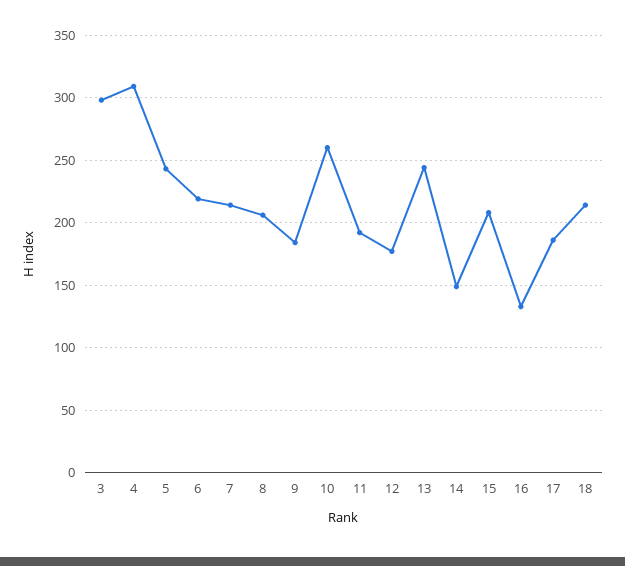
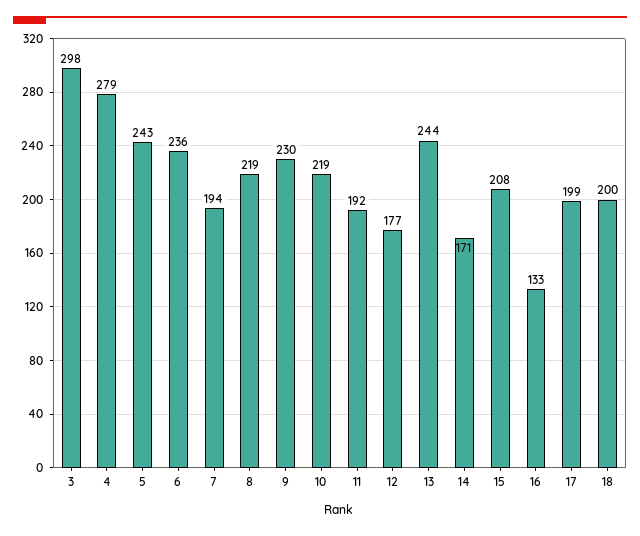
4: 310 -> 279
6: 220 -> 236
7: 215 -> 194
8: 205 -> 219
9: 185 -> 230
10: 260 -> 219
14: 150 -> 171
17: 185 -> 199
18: 215 -> 200

